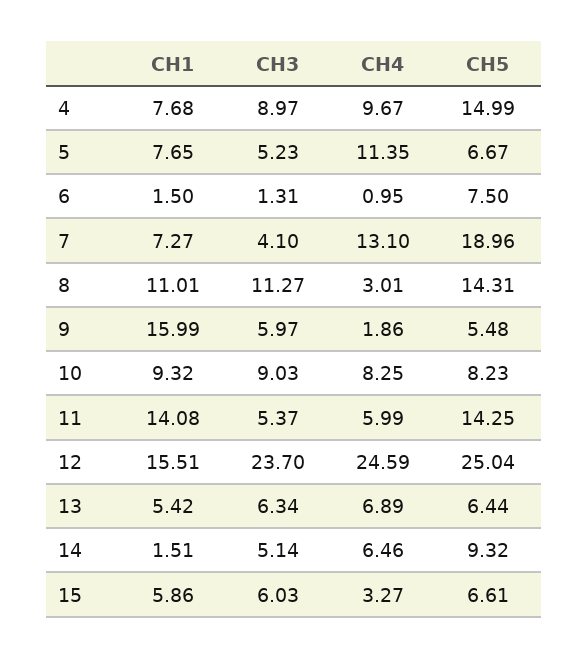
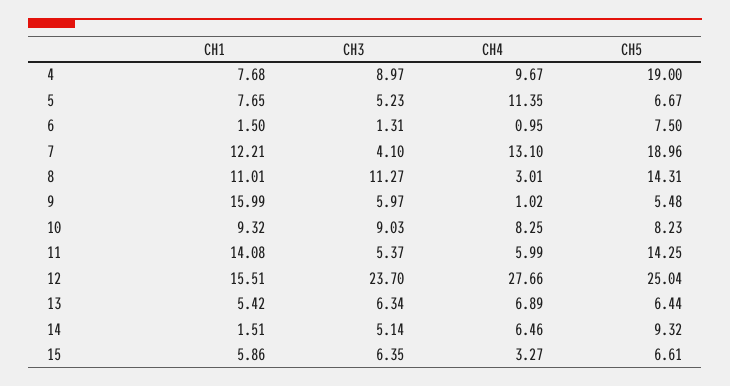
CH5, 4: 14.99 -> 19
CH1, 7: 7.27 -> 12.21
CH4, 9: 1.86 -> 1.02
CH4, 12: 24.59 -> 27.66
CH3, 15: 6.03 -> 6.35

